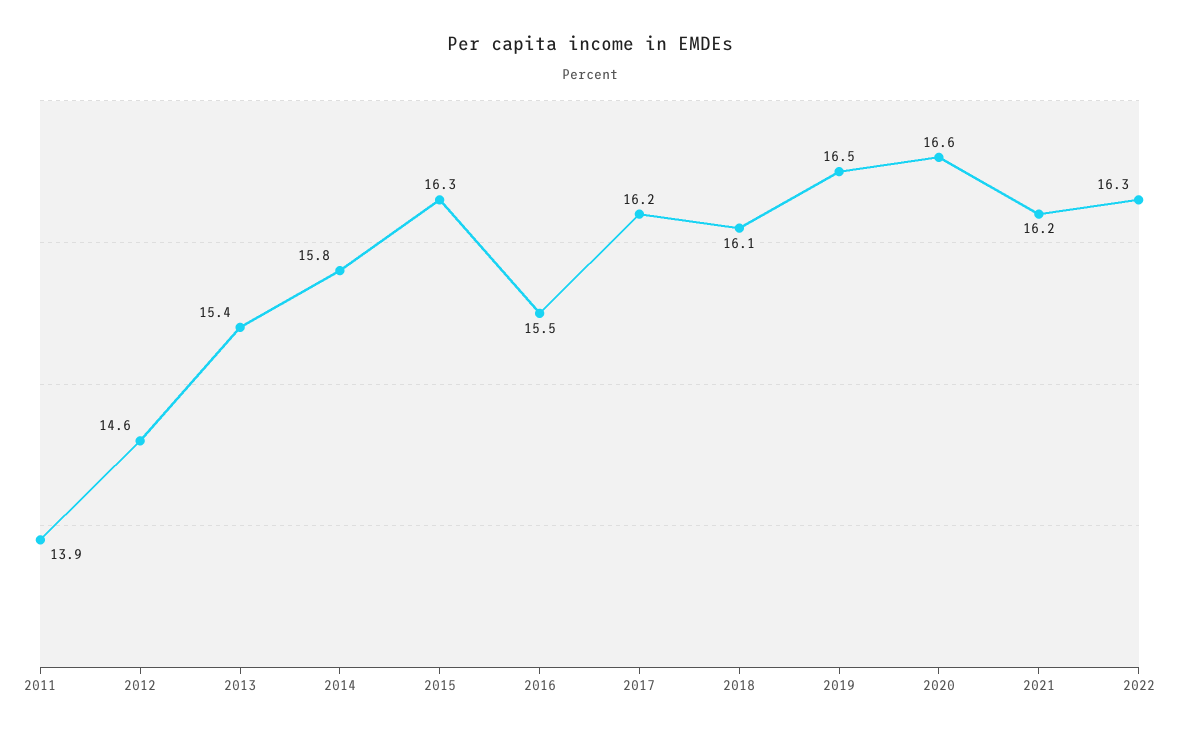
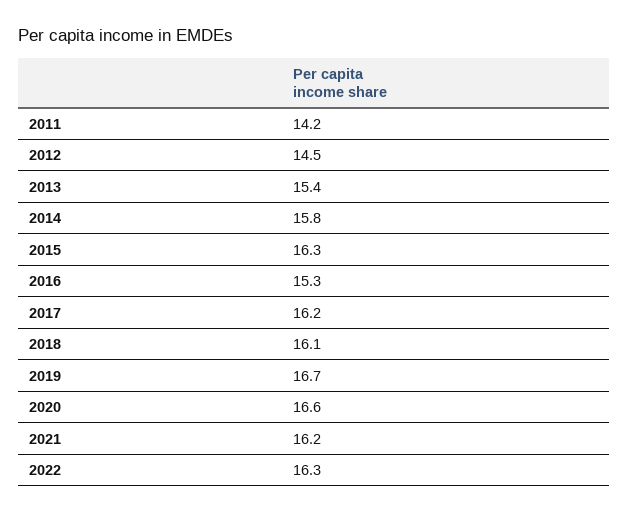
2011: 13.9 -> 14.2
2012: 14.6 -> 14.5
2016: 15.5 -> 15.3
2019: 16.5 -> 16.7

